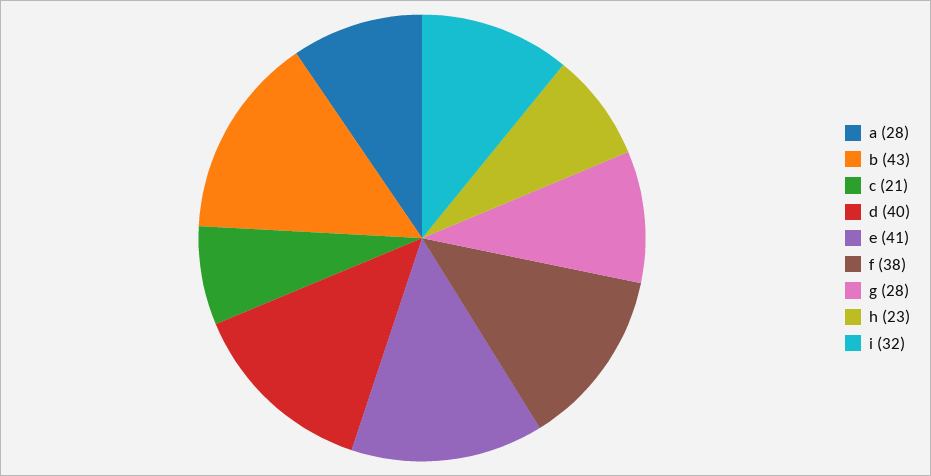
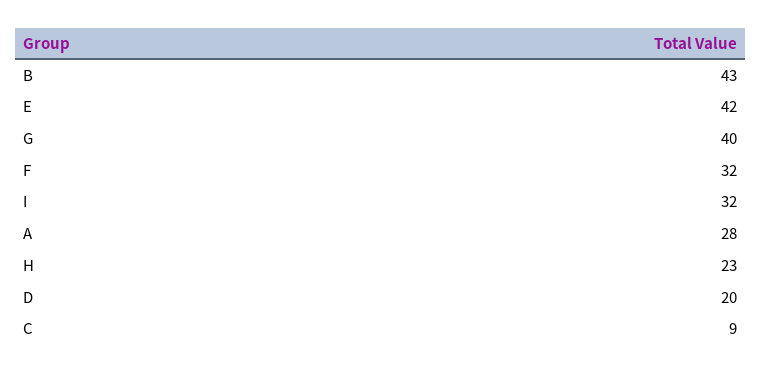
c: 21 -> 9
d: 40 -> 20
e: 41 -> 42
f: 38 -> 32
g: 28 -> 40

